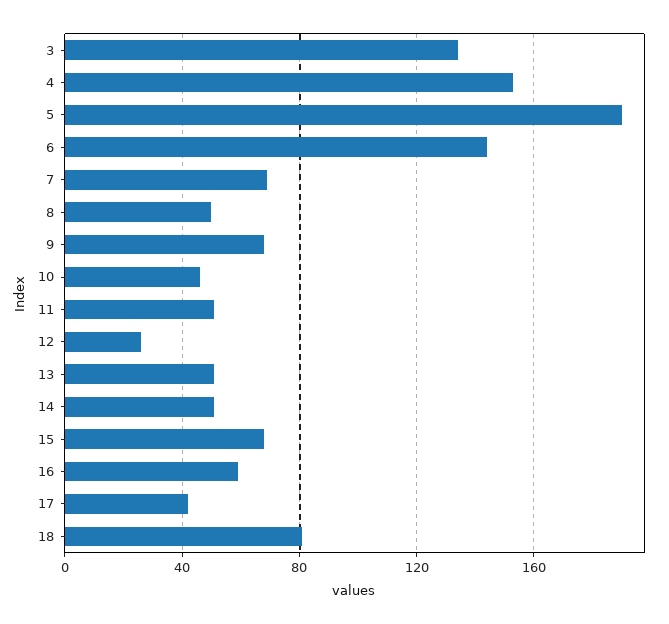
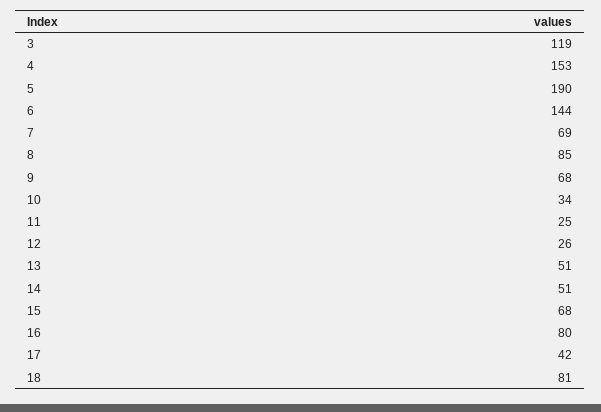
3: 135 -> 119
8: 50 -> 85
10: 45 -> 34
11: 50 -> 25
16: 60 -> 80

